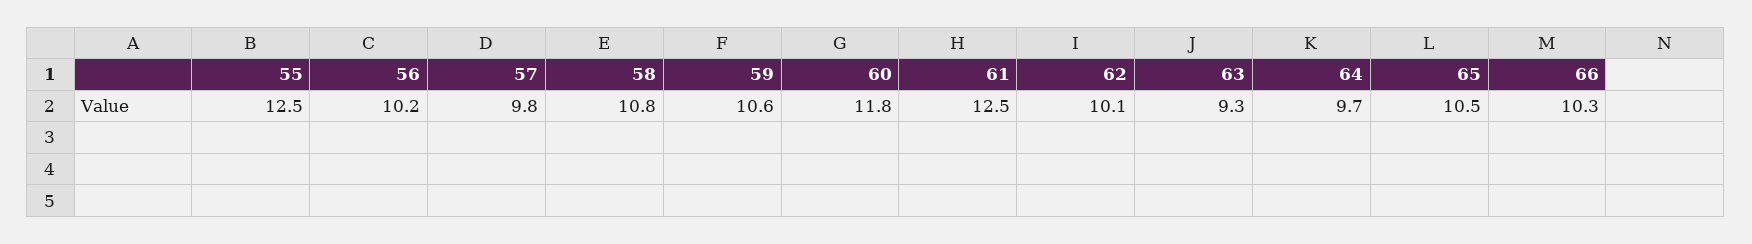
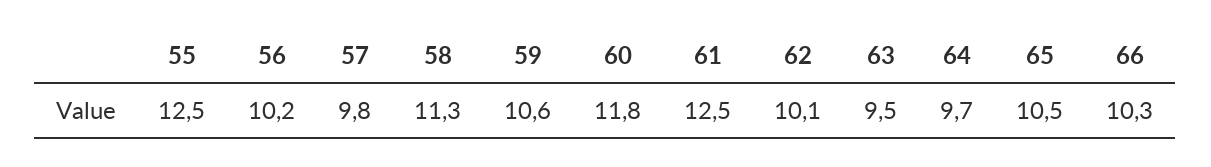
58: 10.8 -> 11.3
63: 9.3 -> 9.5

